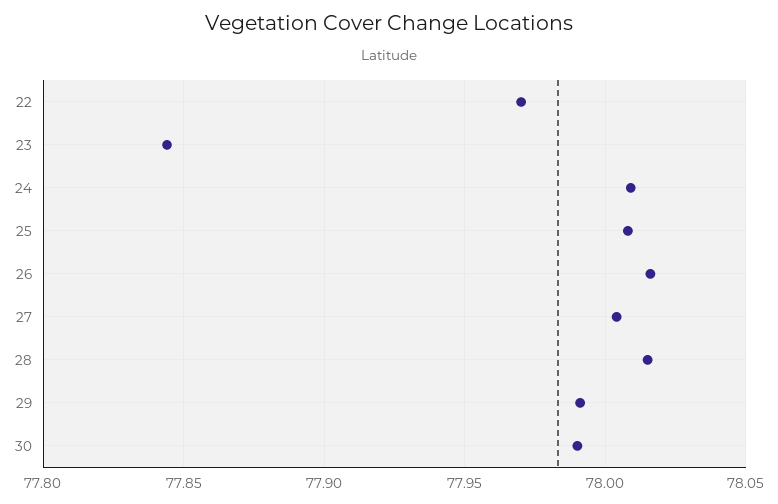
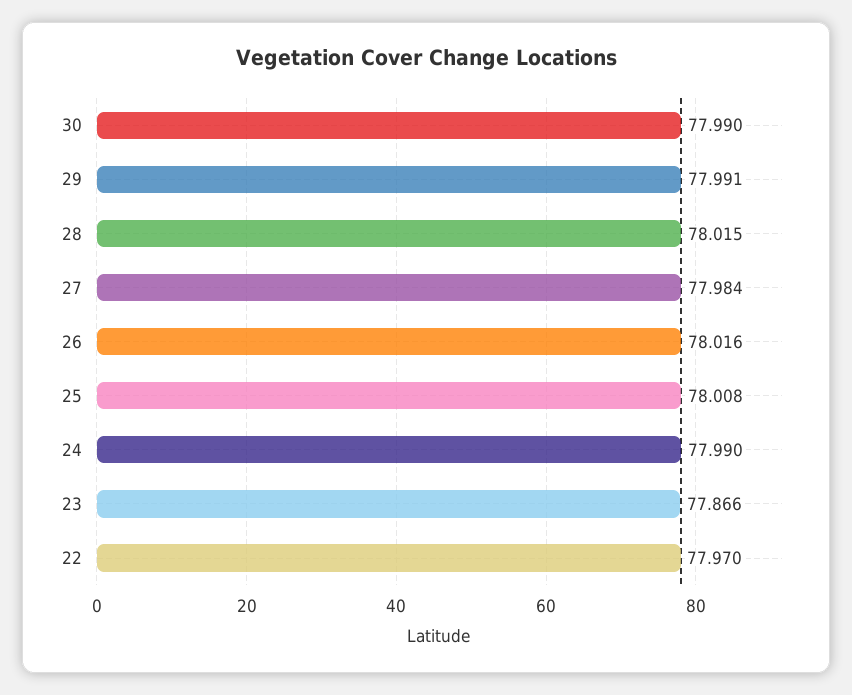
23: 77.845 -> 77.866
24: 78.01 -> 77.99
27: 78.005 -> 77.984

